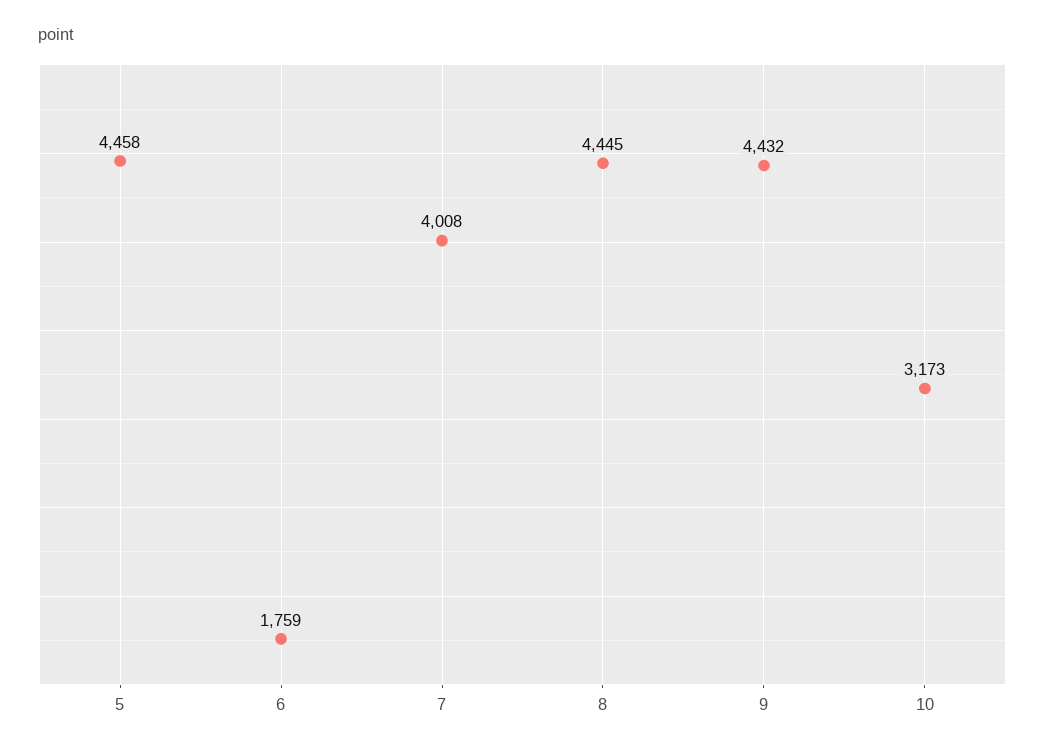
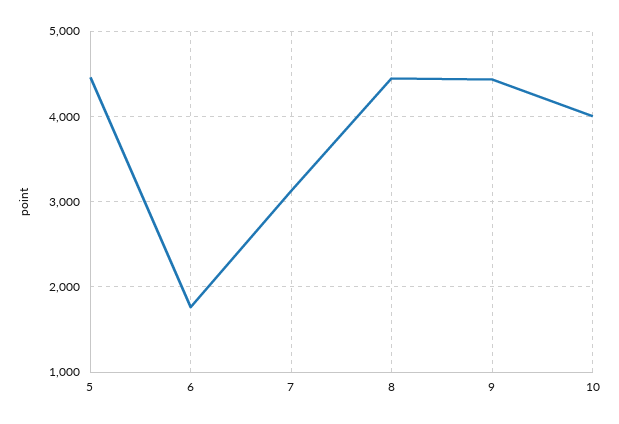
7: 4008 -> 3100
10: 3173 -> 4000

